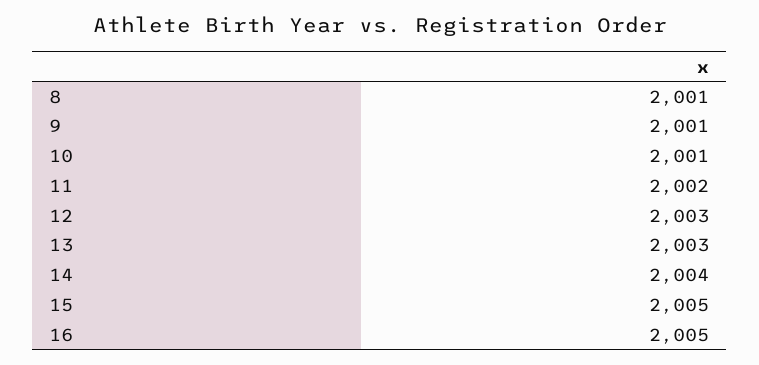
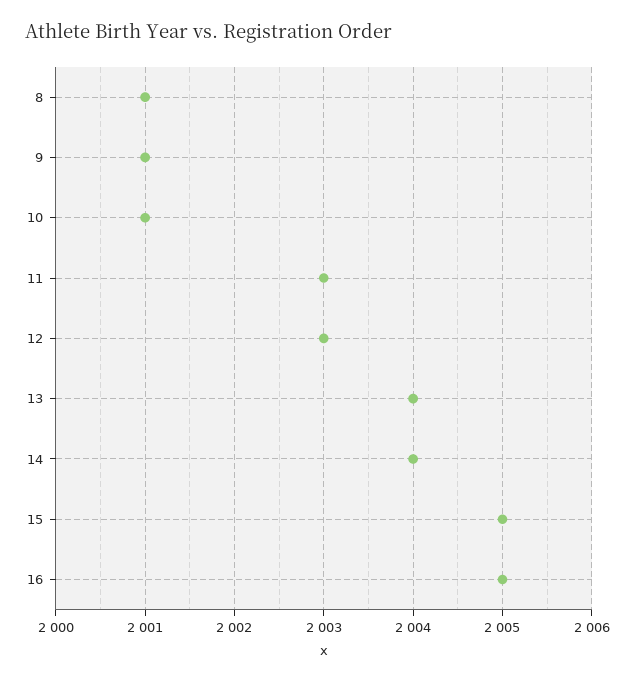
11: 2002 -> 2003
13: 2003 -> 2004

